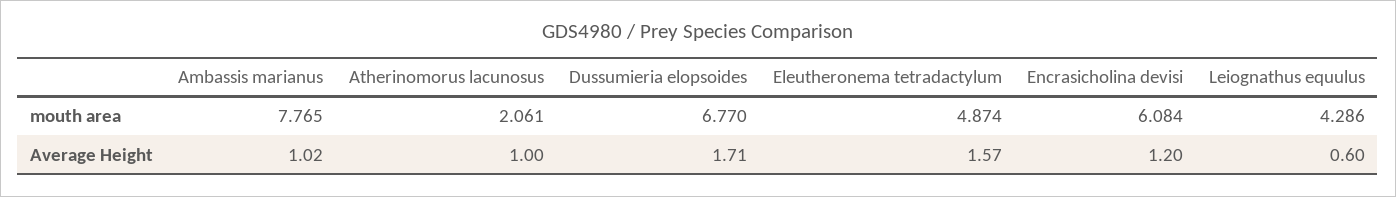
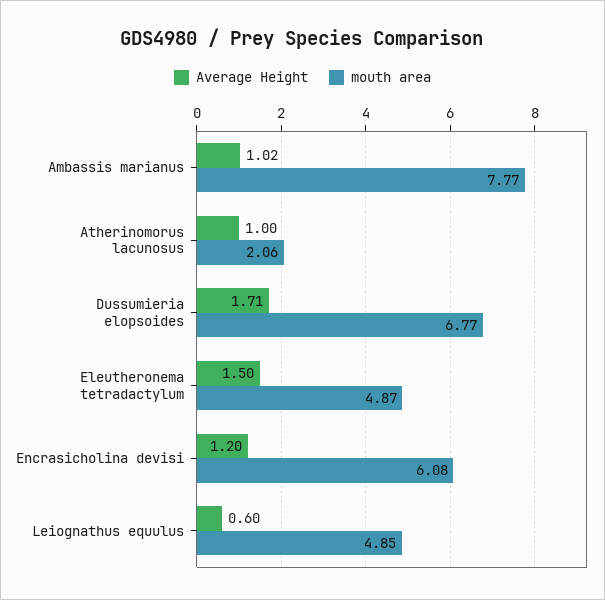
mouth area, Leiognathus equulus: 4.286 -> 4.85
Average Height, Eleutheronema tetradactylum: 1.57 -> 1.5

